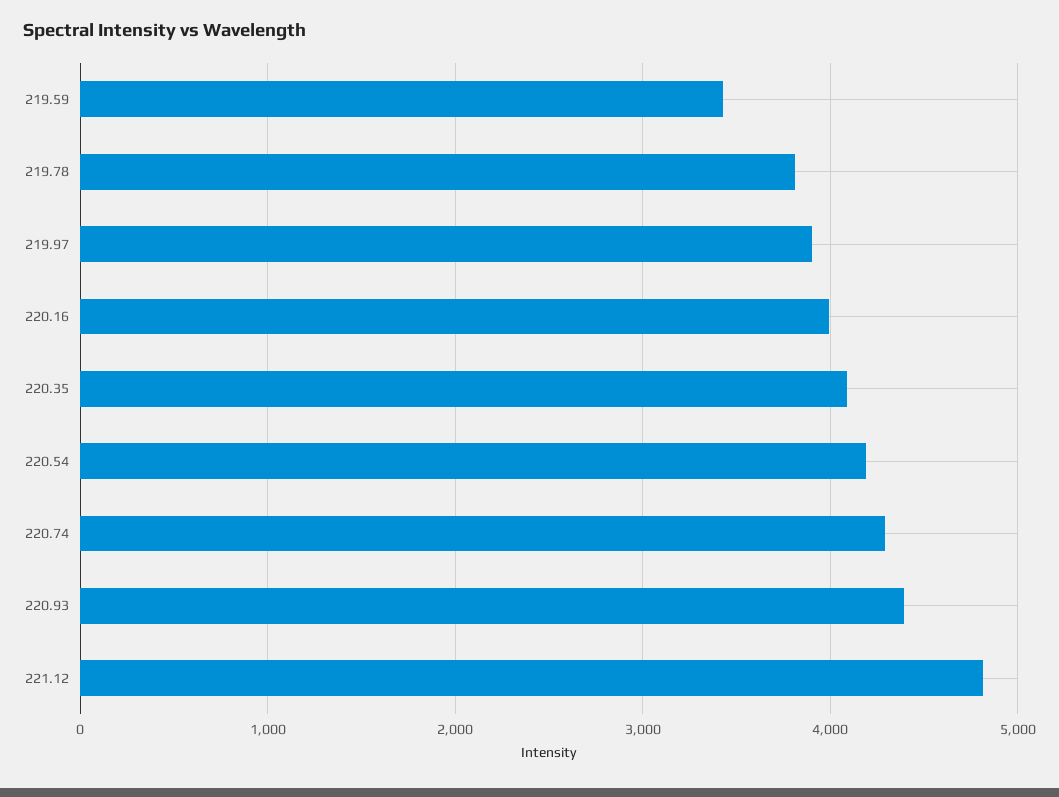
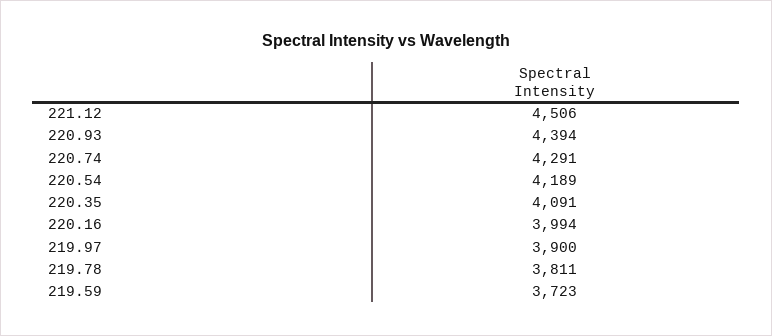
219.59: 3400 -> 3723
221.12: 4800 -> 4506

